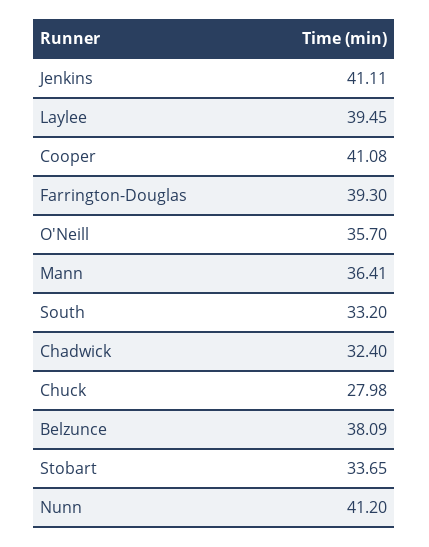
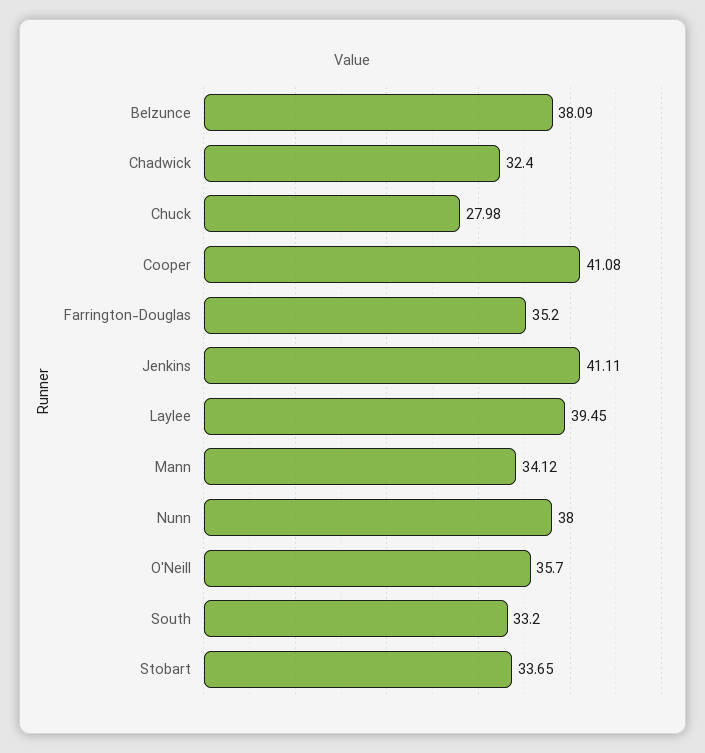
Farrington-Douglas: 39.3 -> 35.2
Mann: 36.41 -> 34.12
Nunn: 41.2 -> 38

